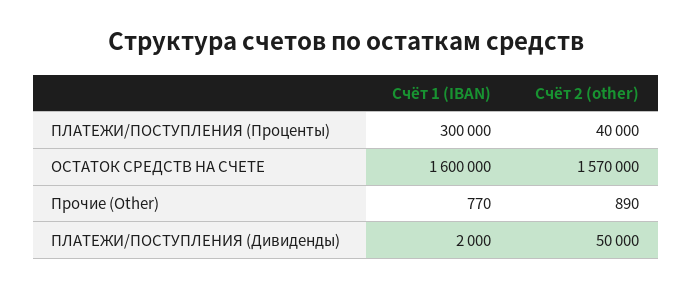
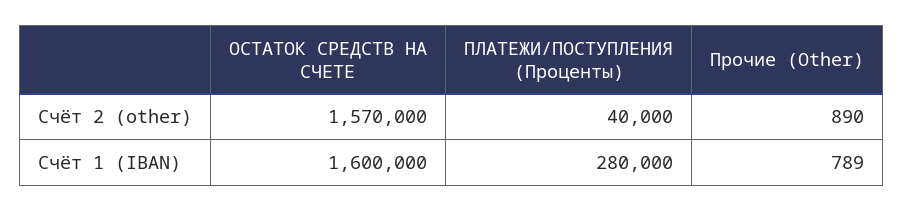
Счёт 1 (IBAN), ПЛАТЕЖИ/ПОСТУПЛЕНИЯ (Проценты): 300000 -> 280000
Счёт 1 (IBAN), Прочие (Other): 770 -> 789
Счёт 1 (IBAN), ПЛАТЕЖИ/ПОСТУПЛЕНИЯ (Дивиденды): 2000 -> none
Счёт 2 (other), ПЛАТЕЖИ/ПОСТУПЛЕНИЯ (Дивиденды): 50000 -> none

